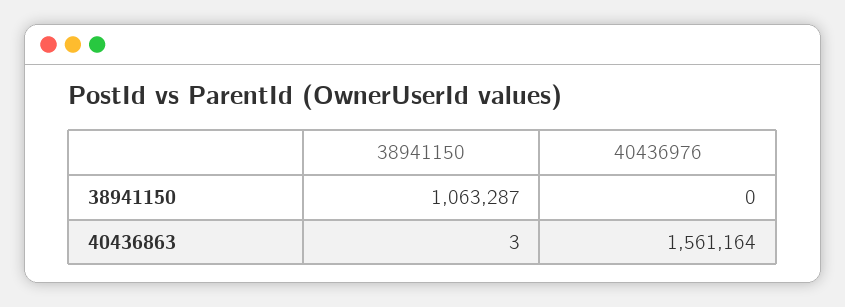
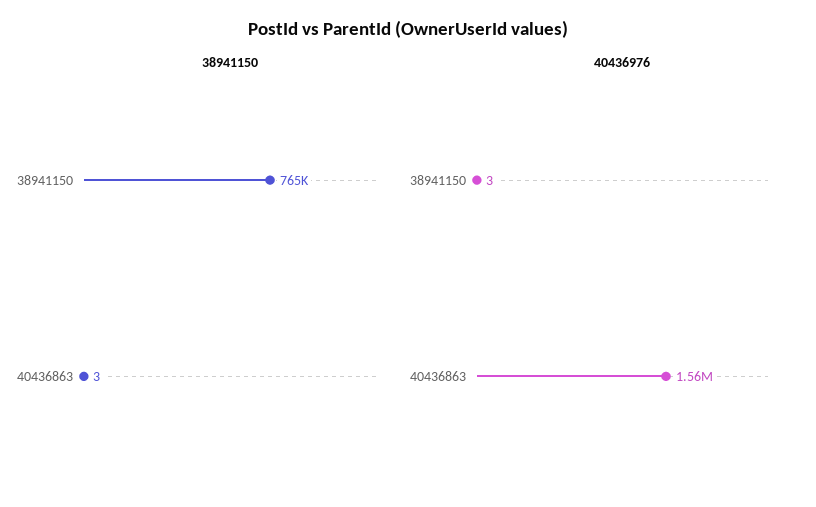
38941150, 38941150: 1063287 -> 765000
40436976, 38941150: 0 -> 3

